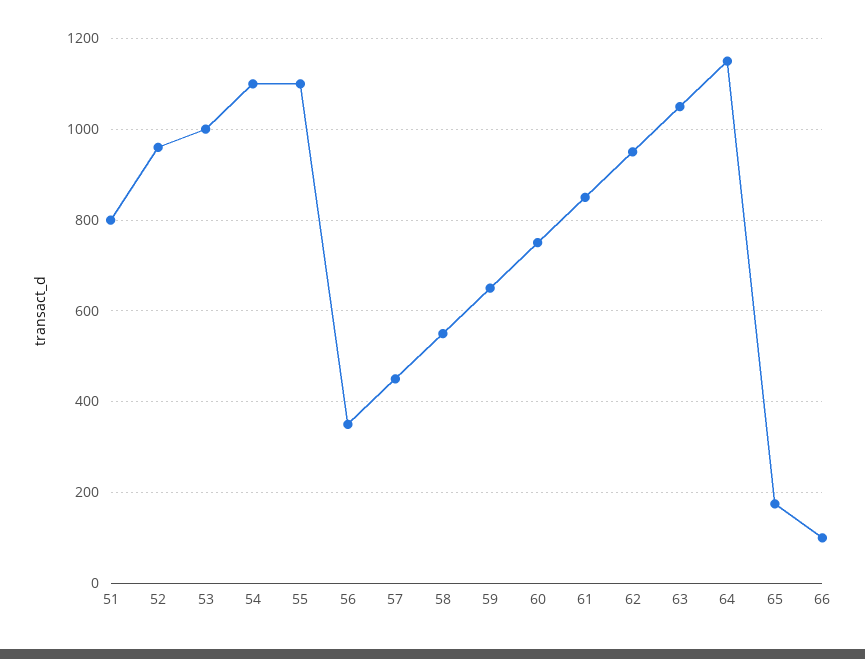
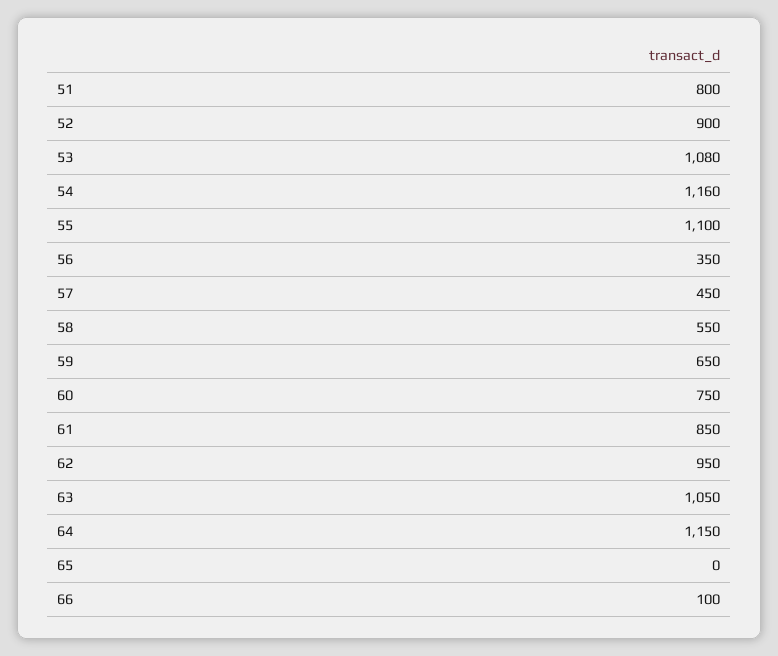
52: 960 -> 900
53: 1000 -> 1080
54: 1100 -> 1160
65: 180 -> 0

